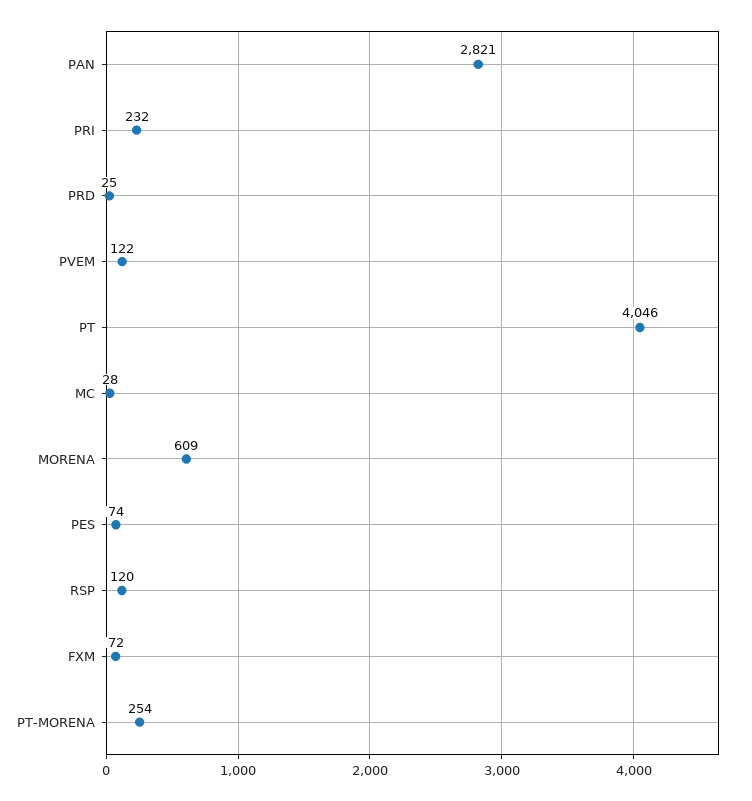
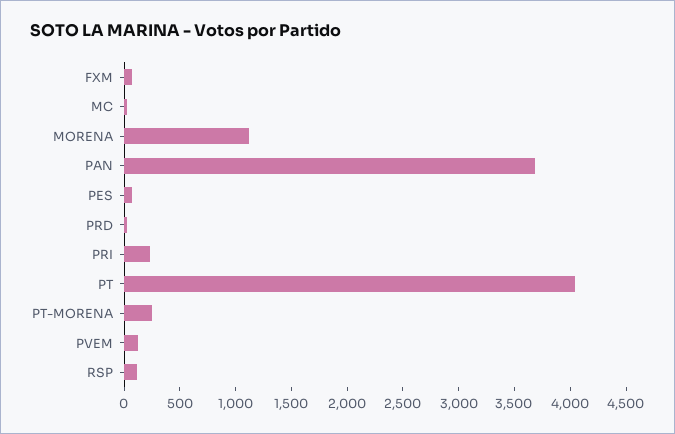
PAN: 2821 -> 3700
MORENA: 609 -> 1100

